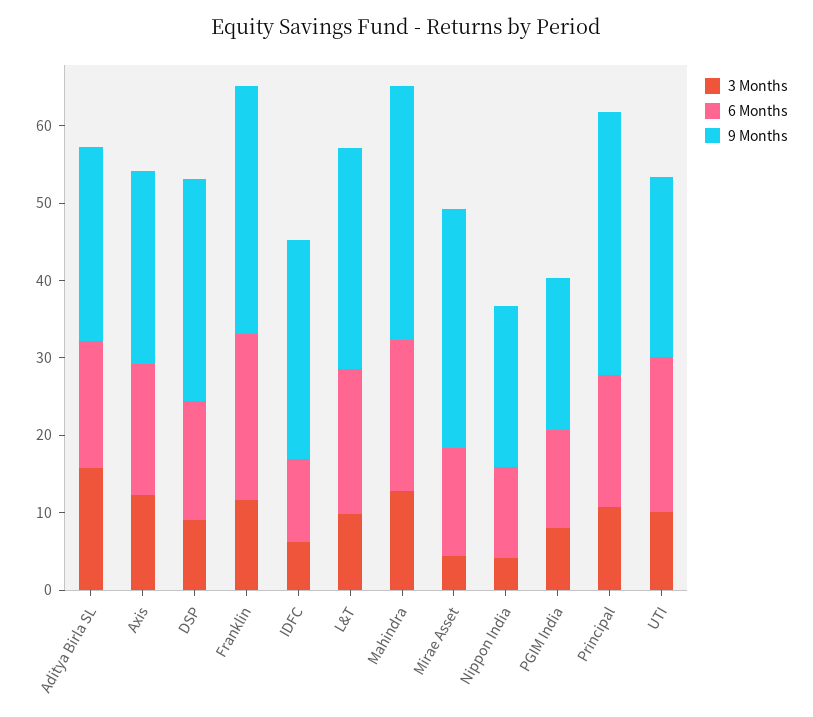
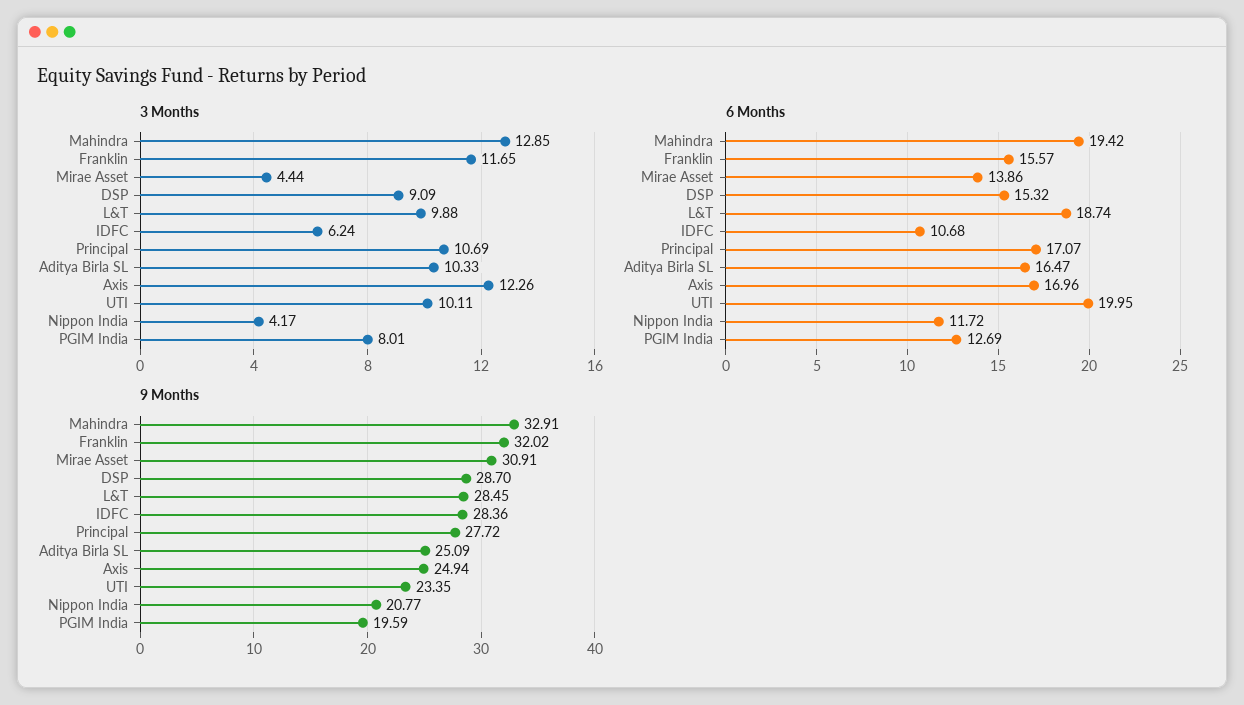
3 Months, Aditya Birla SL: 16 -> 10.33
6 Months, Franklin: 22 -> 15.57
9 Months, Principal: 34 -> 27.72

